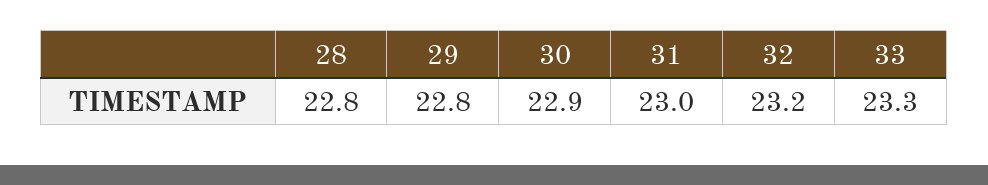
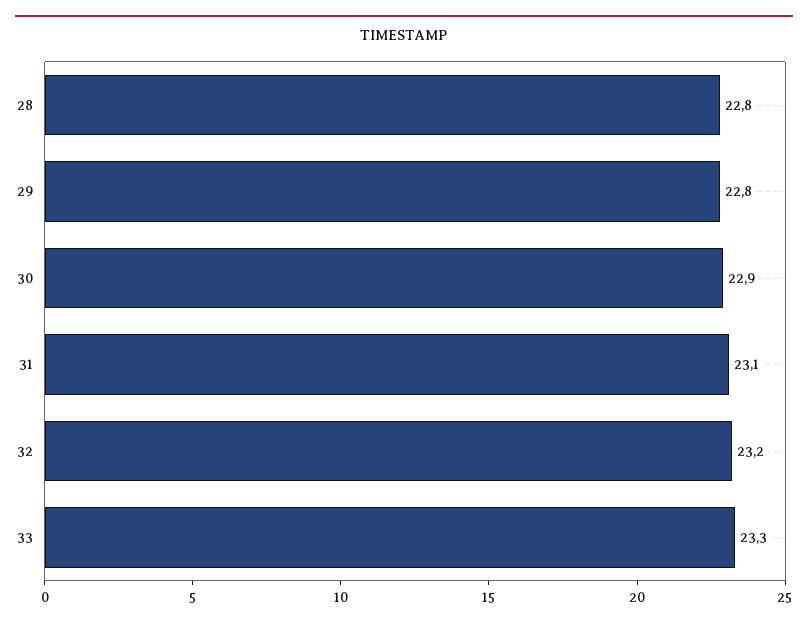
31: 23 -> 23.1

